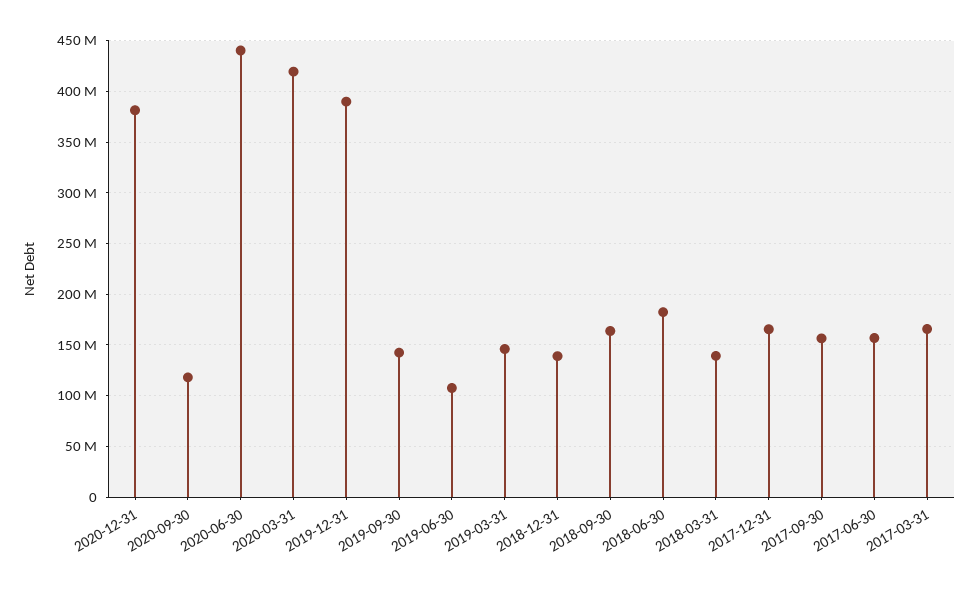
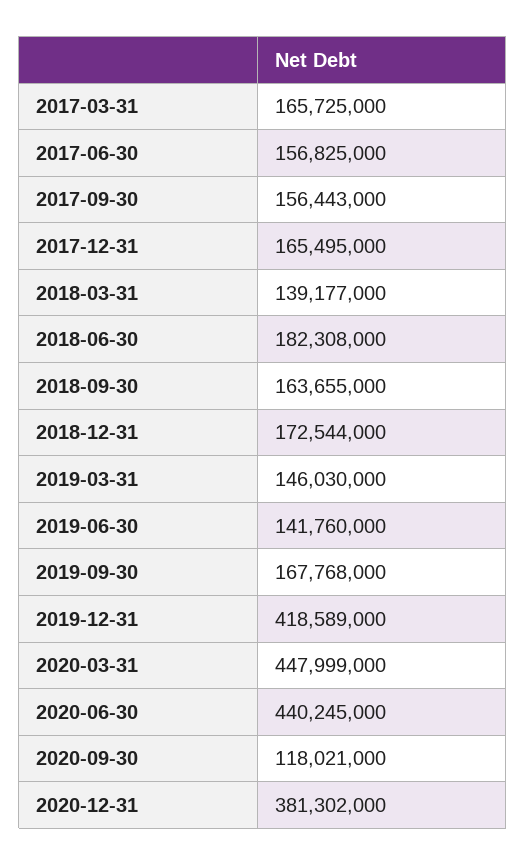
2020-03-31: 420000000 -> 447999000
2019-12-31: 390000000 -> 418589000
2019-09-30: 140000000 -> 167768000
2019-06-30: 110000000 -> 141760000
2018-12-31: 140000000 -> 172544000

